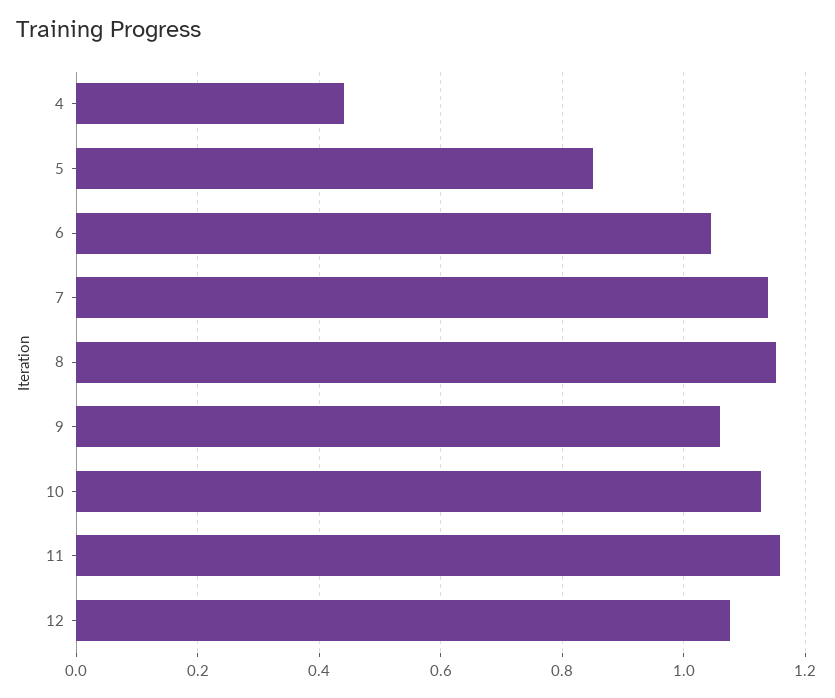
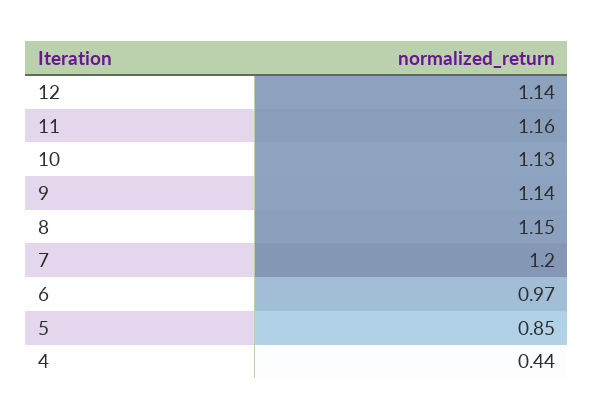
6: 1.04 -> 0.97
7: 1.14 -> 1.2
9: 1.06 -> 1.14
12: 1.08 -> 1.14

